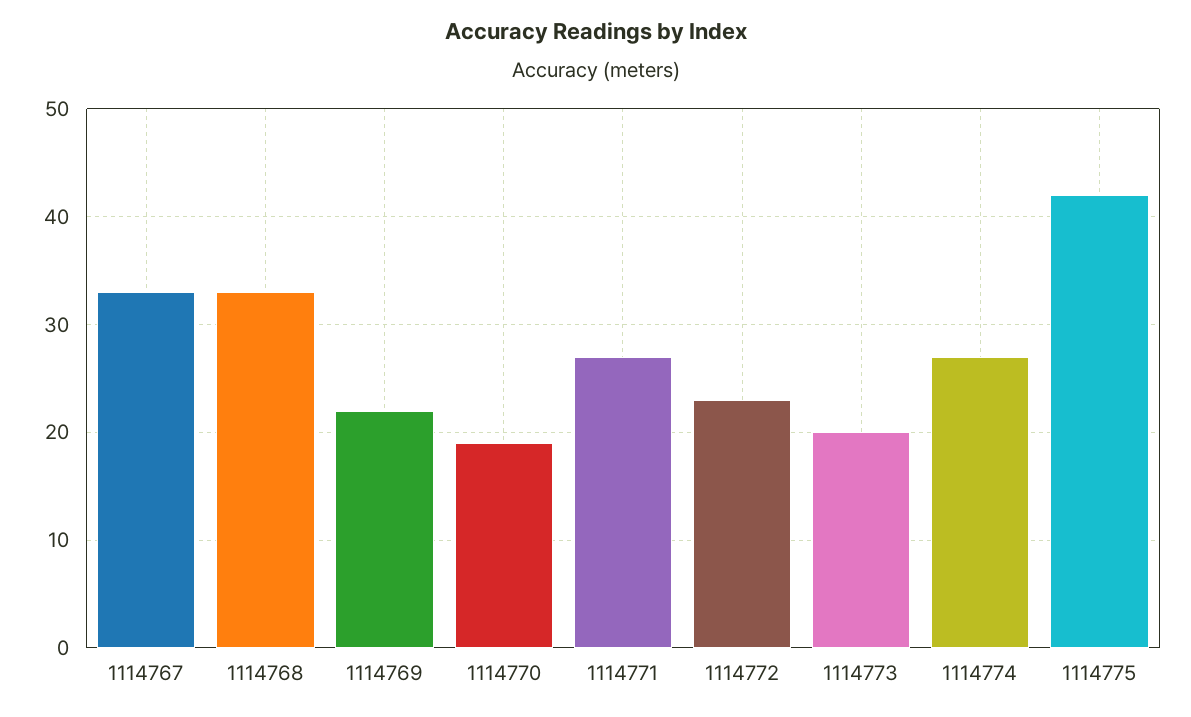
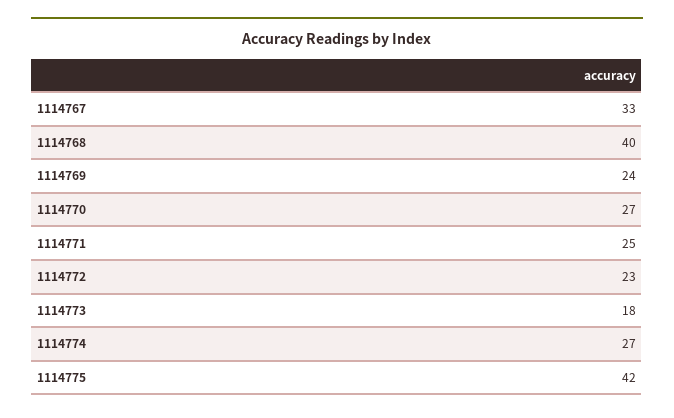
1114768: 33 -> 40
1114769: 22 -> 24
1114770: 19 -> 27
1114771: 27 -> 25
1114773: 20 -> 18

